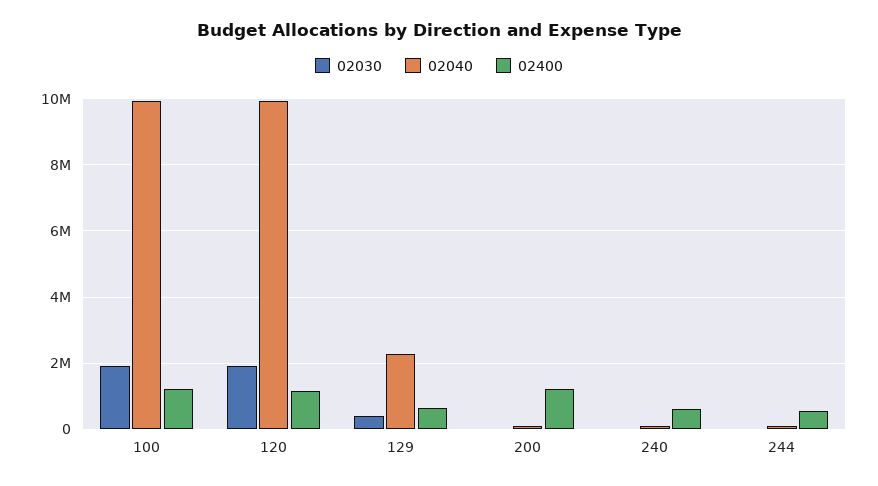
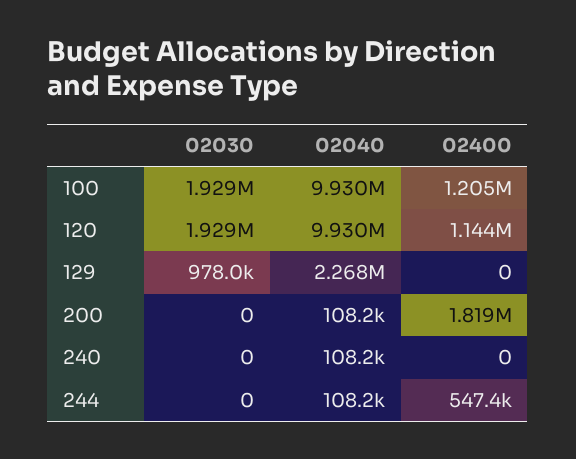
02030, 129: 400000 -> 978000
02400, 129: 600000 -> 0
02400, 200: 1200000 -> 1819000
02400, 240: 600000 -> 0

